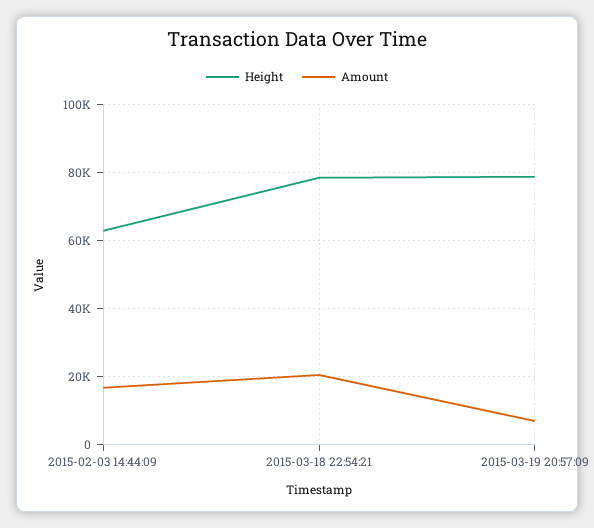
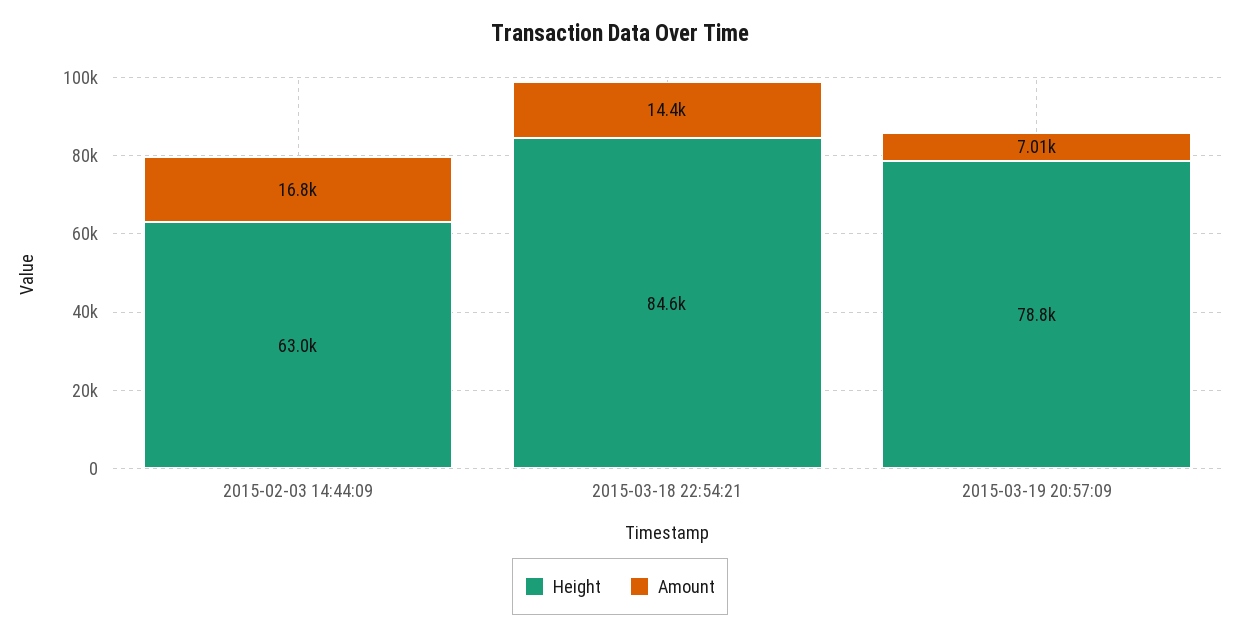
Height, 2015-03-18 22:54:21: 78000 -> 84600
Amount, 2015-03-18 22:54:21: 20000 -> 14400

